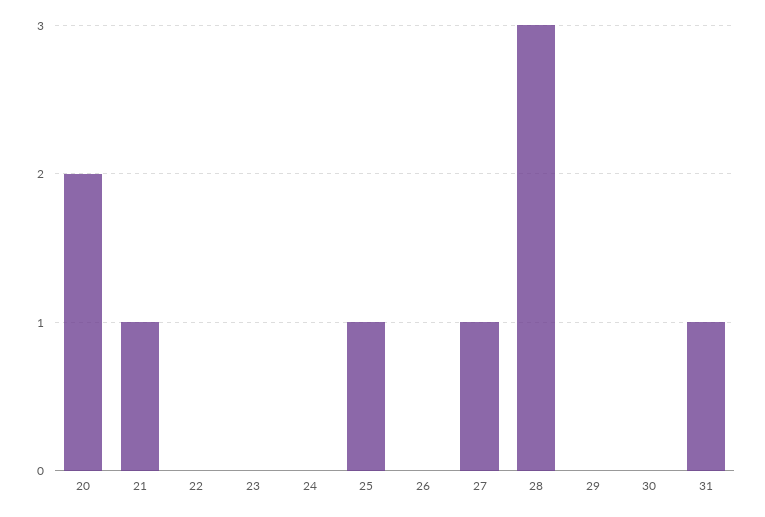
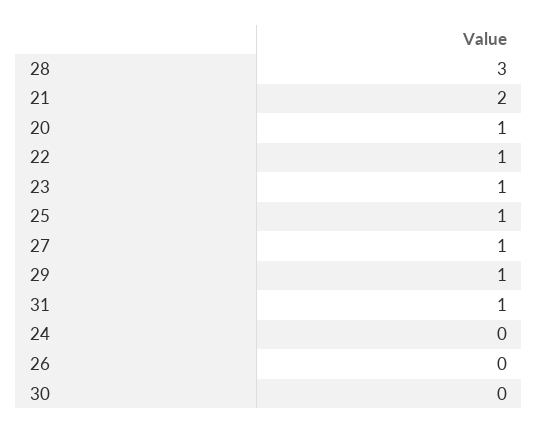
20: 2 -> 1
21: 1 -> 2
22: 0 -> 1
23: 0 -> 1
29: 0 -> 1

